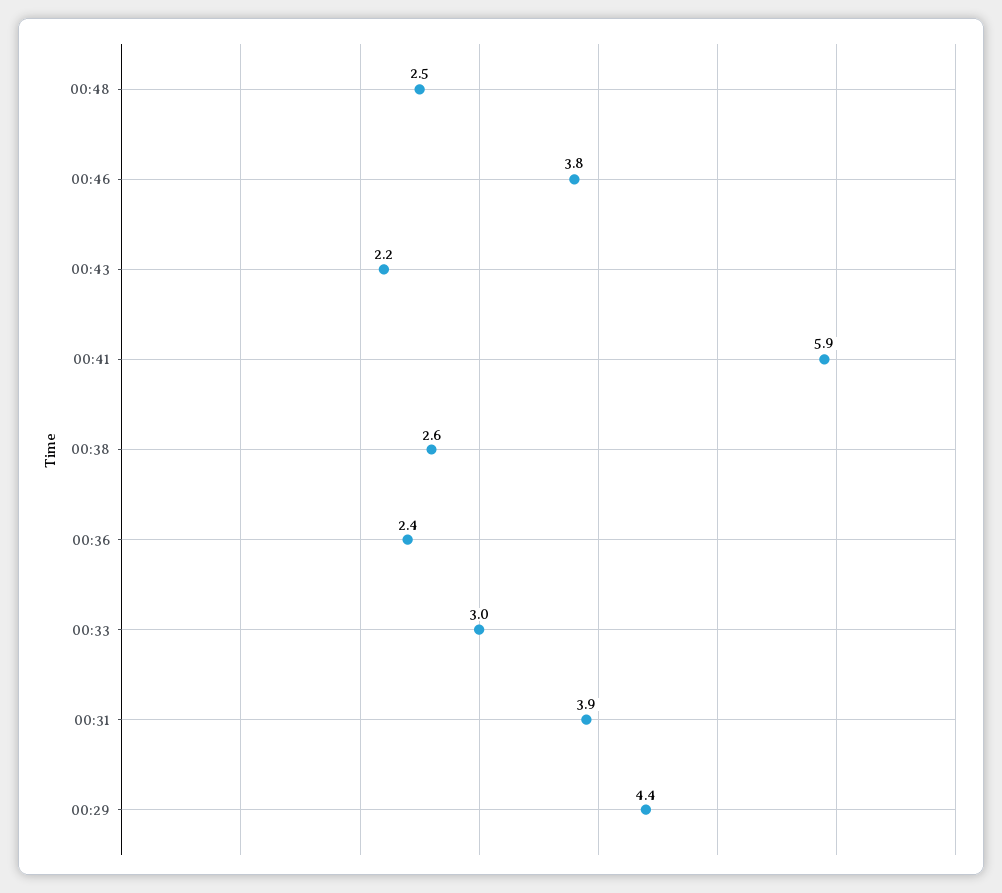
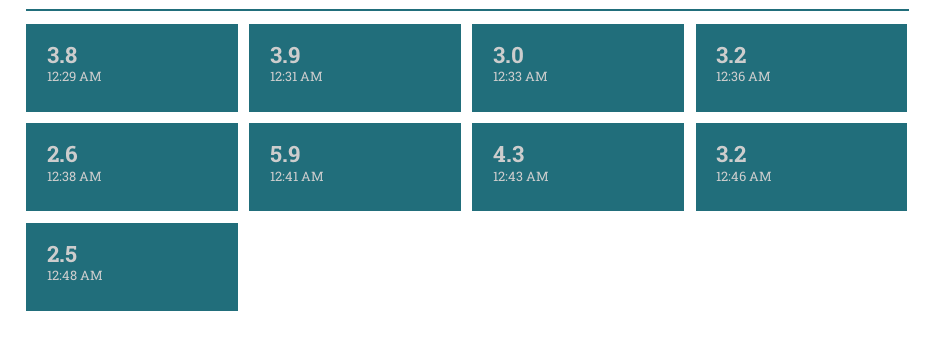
00:46: 3.8 -> 3.2
00:43: 2.2 -> 4.3
00:36: 2.4 -> 3.2
00:29: 4.4 -> 3.8

